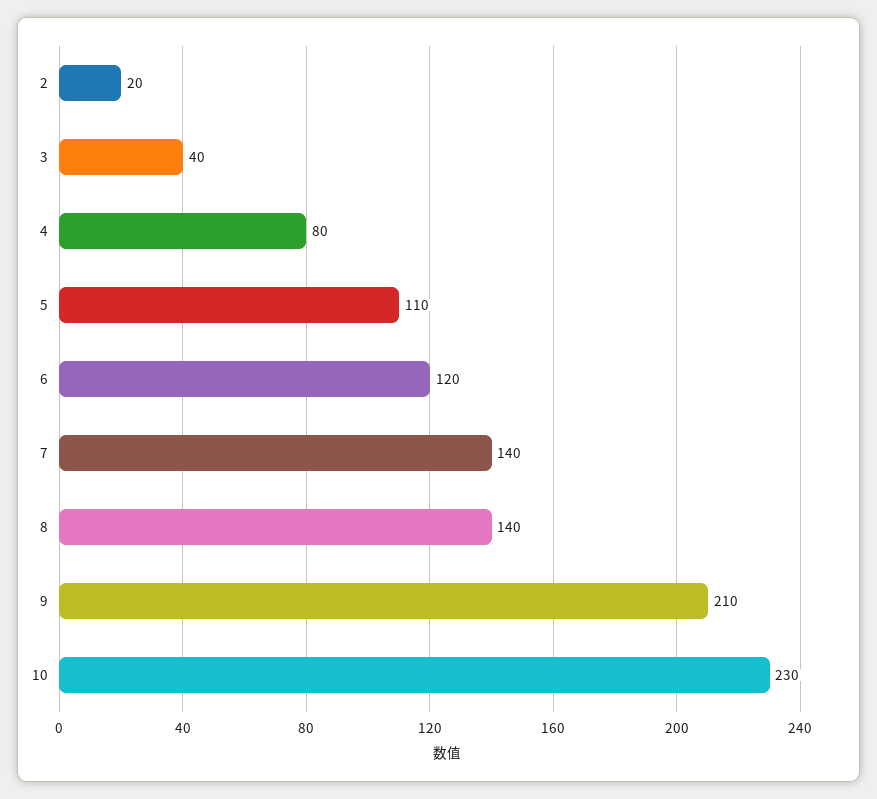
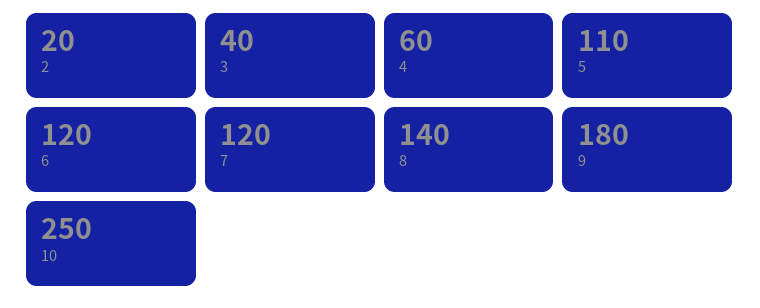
4: 80 -> 60
7: 140 -> 120
9: 210 -> 180
10: 230 -> 250

